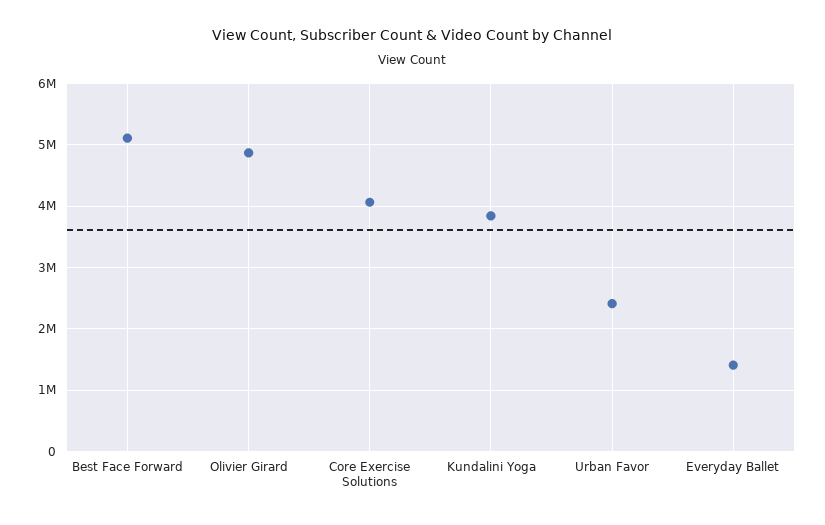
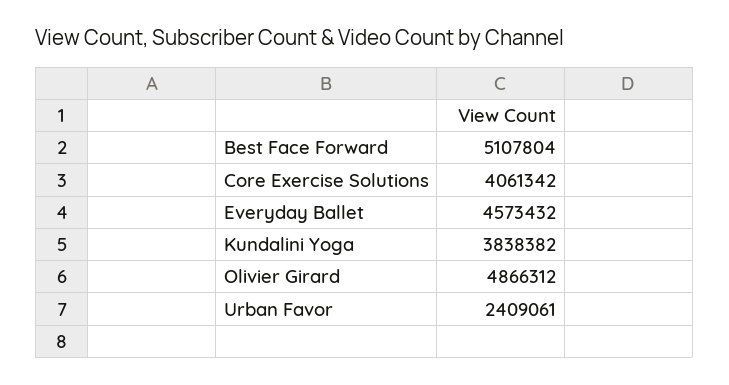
Everyday Ballet: 1400000 -> 4573432

